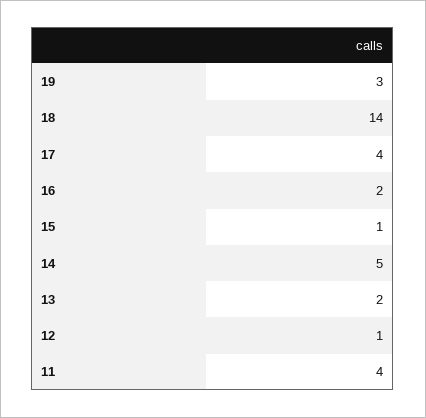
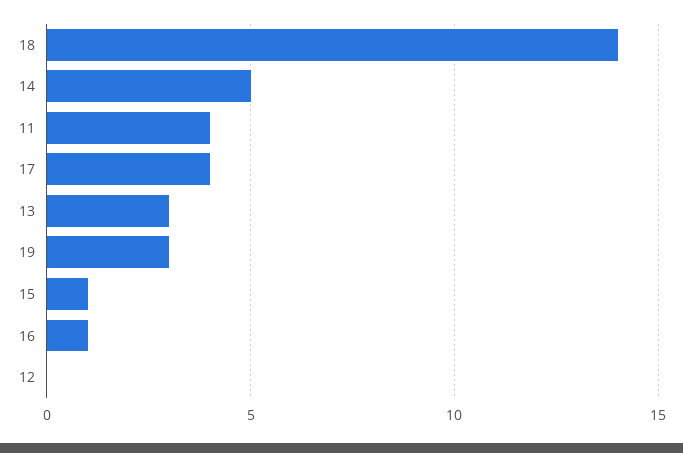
16: 2 -> 1
13: 2 -> 3
12: 1 -> 0

